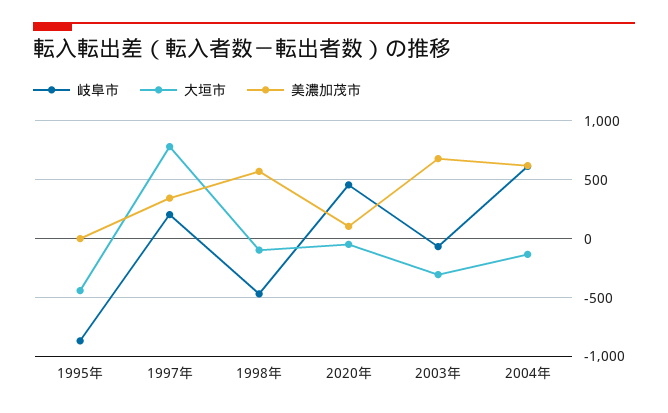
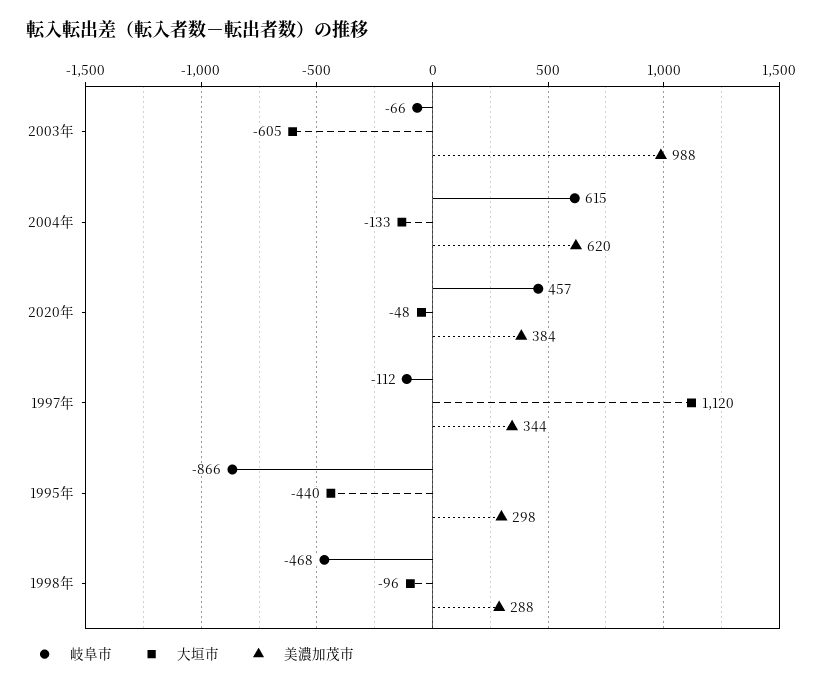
美濃加茂市, 1995年: 0 -> 298
岐阜市, 1997年: 200 -> -112
大垣市, 1997年: 800 -> 1120
美濃加茂市, 1998年: 600 -> 288
美濃加茂市, 2020年: 100 -> 384
大垣市, 2003年: -300 -> -605
美濃加茂市, 2003年: 700 -> 988

